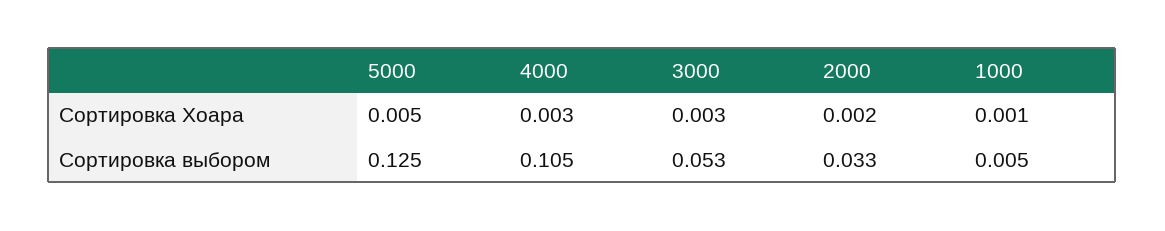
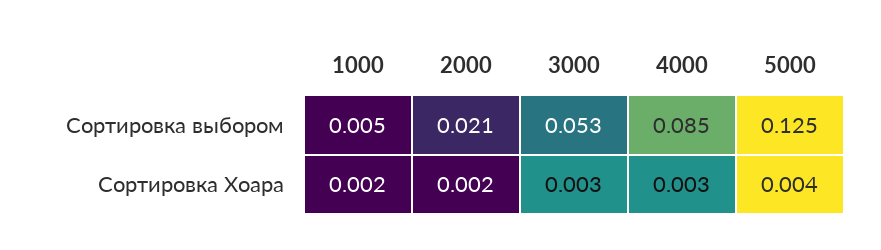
5000, Сортировка Хоара: 0.005 -> 0.004
1000, Сортировка Хоара: 0.001 -> 0.002
4000, Сортировка выбором: 0.105 -> 0.085
2000, Сортировка выбором: 0.033 -> 0.021

